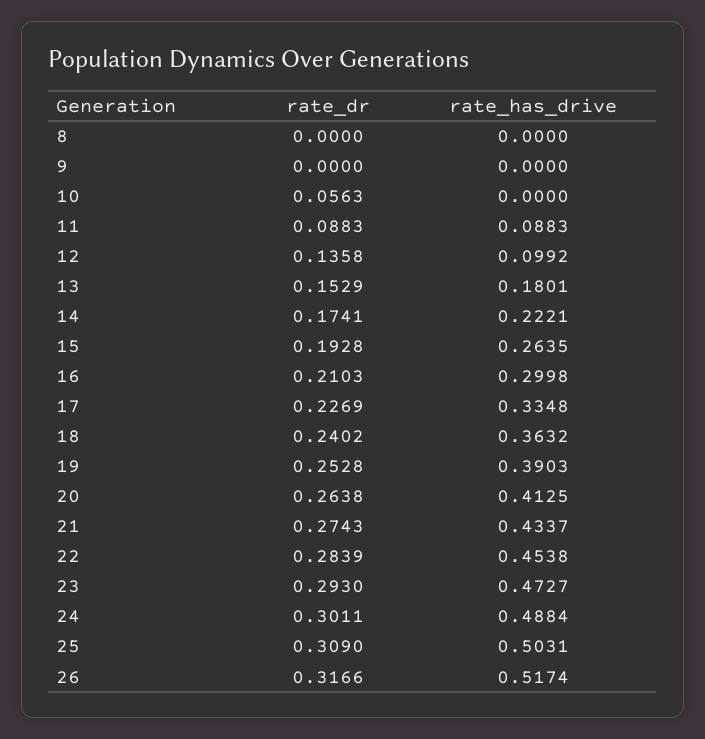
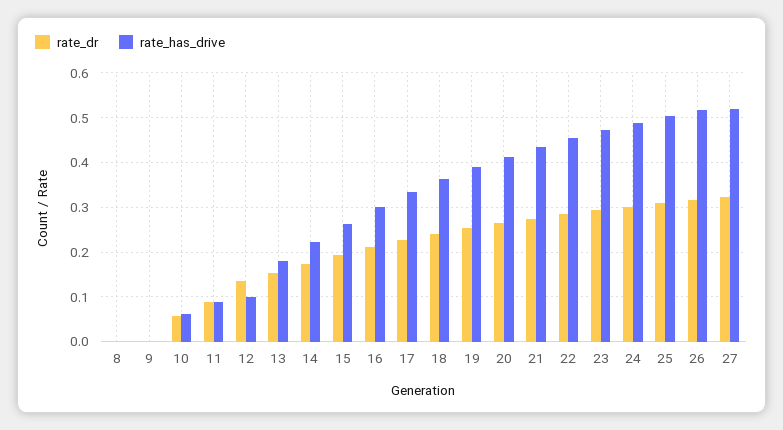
rate_has_drive, 10: 0 -> 0.06
rate_dr, 27: none -> 0.32
rate_has_drive, 27: none -> 0.52

